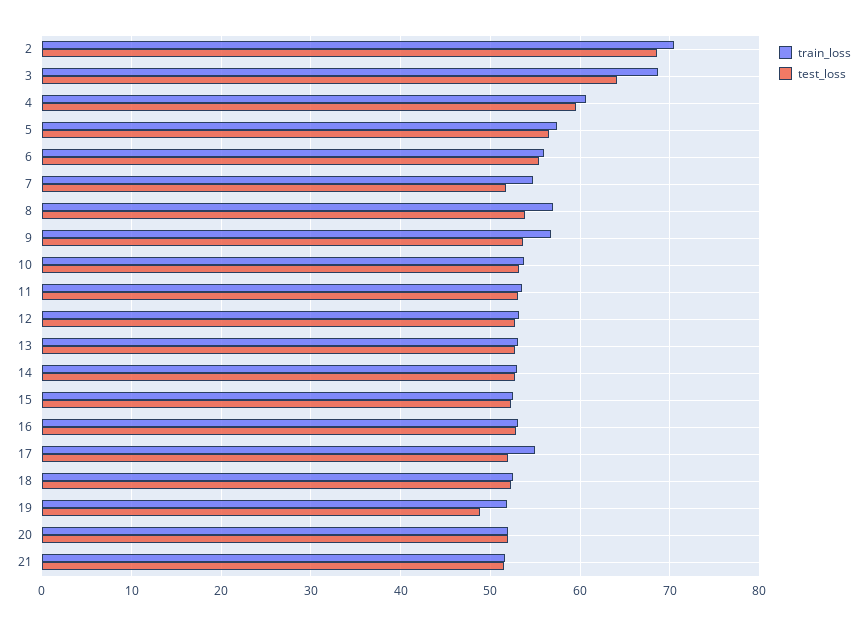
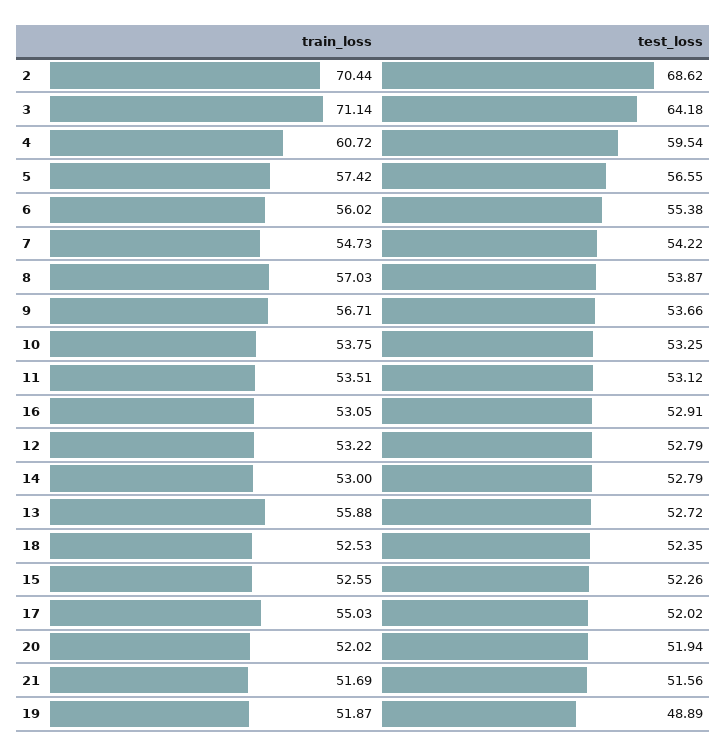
train_loss, 3: 69 -> 71.14
test_loss, 7: 52 -> 54.22
train_loss, 13: 53 -> 55.88

